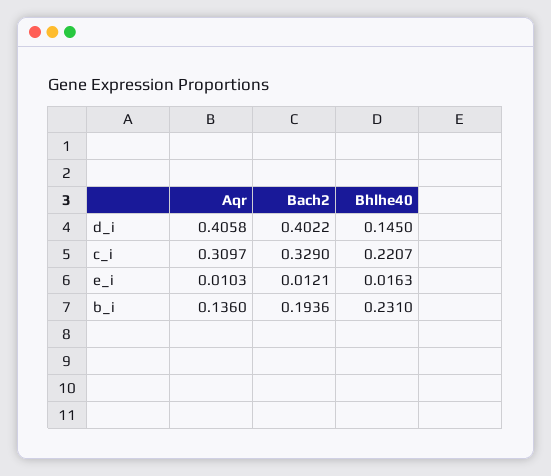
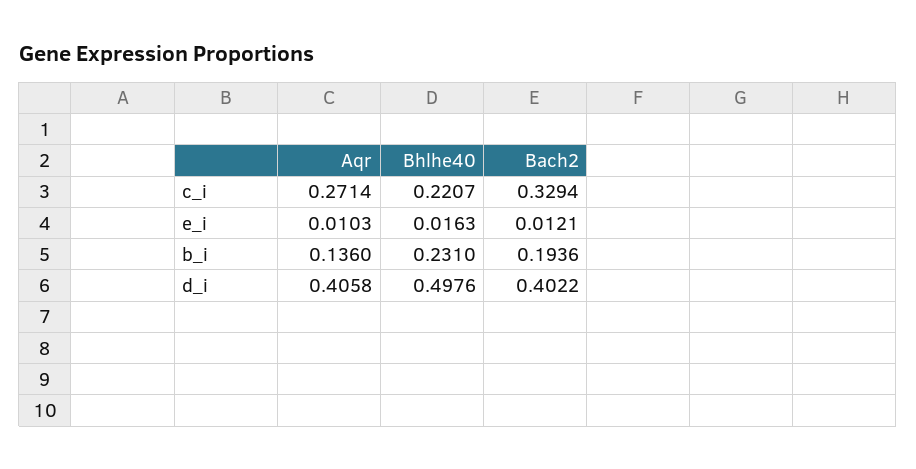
Bhlhe40, d_i: 0.145 -> 0.4976
Aqr, c_i: 0.3097 -> 0.2714
Bach2, c_i: 0.329 -> 0.3294

